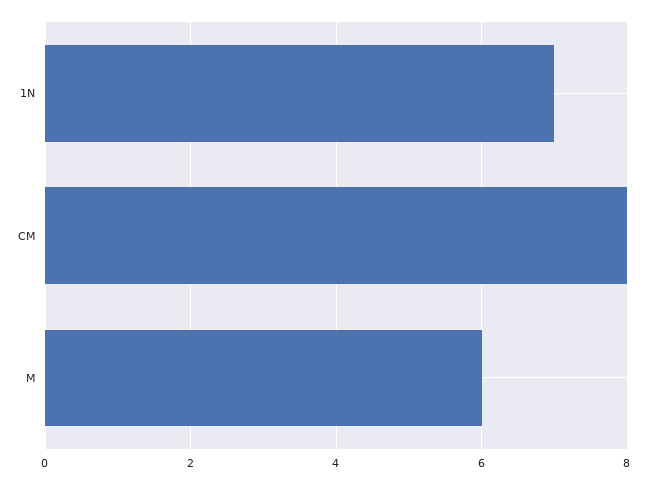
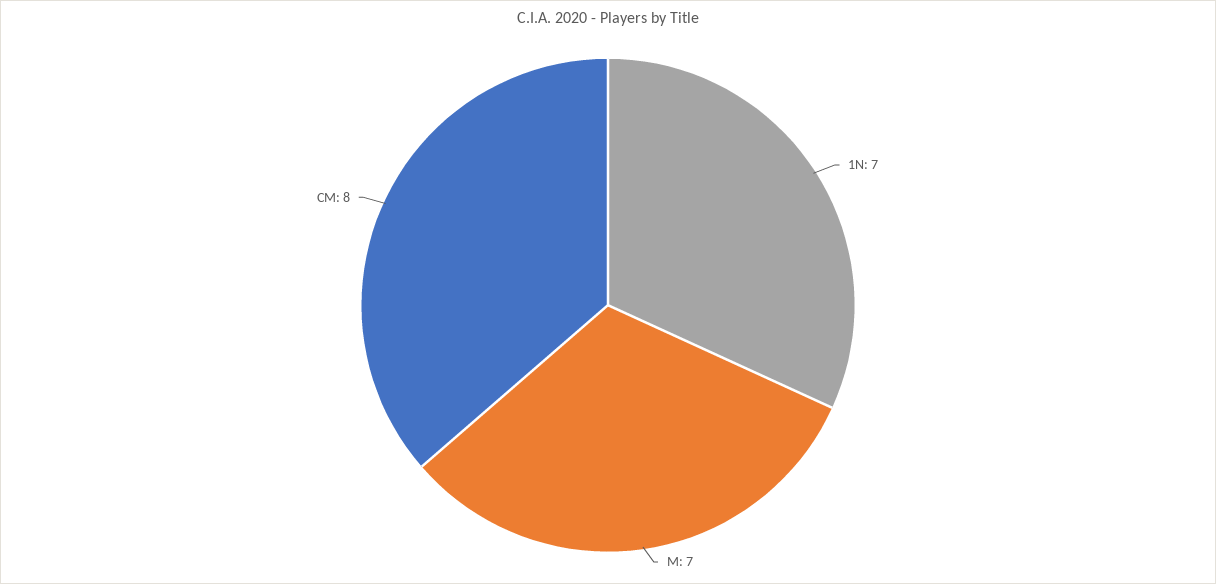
M: 6 -> 7

